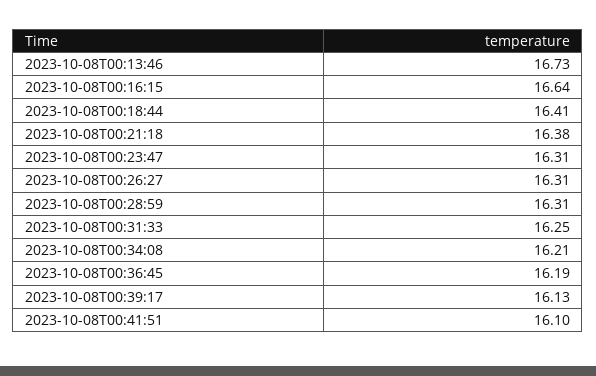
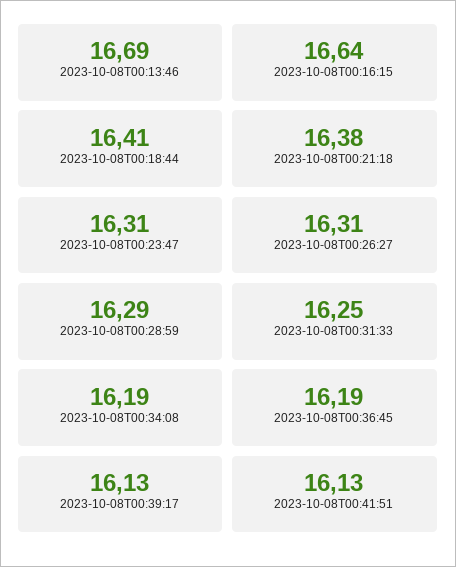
2023-10-08T00:13:46: 16.73 -> 16.69
2023-10-08T00:28:59: 16.31 -> 16.29
2023-10-08T00:34:08: 16.21 -> 16.19
2023-10-08T00:41:51: 16.1 -> 16.13

